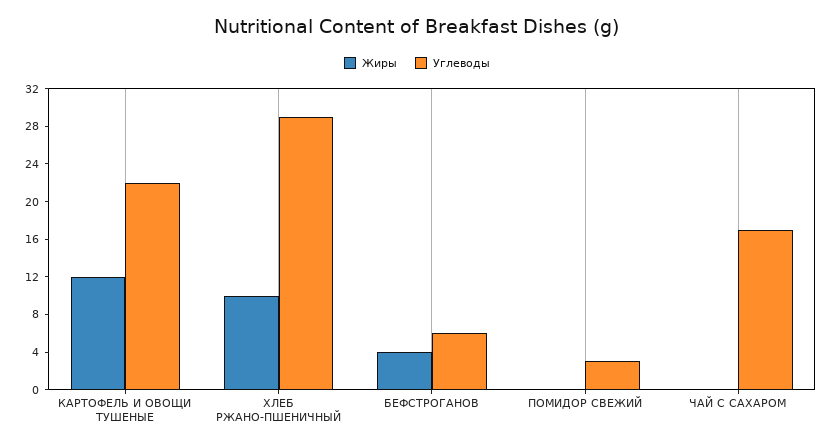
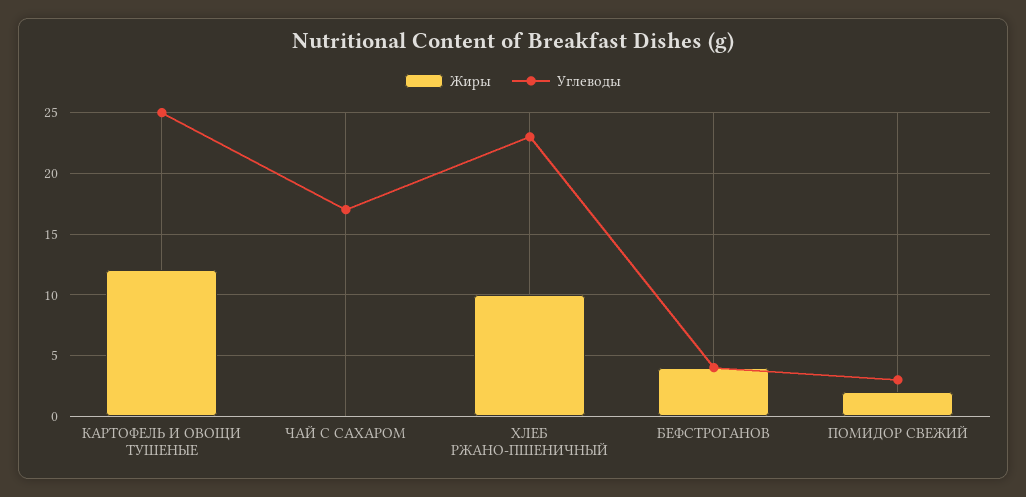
Углеводы, КАРТОФЕЛЬ И ОВОЩИ ТУШЕНЫЕ: 22 -> 25
Углеводы, ХЛЕБ РЖАНО-ПШЕНИЧНЫЙ: 29 -> 23
Углеводы, БЕФСТРОГАНОВ: 6 -> 4
Жиры, ПОМИДОР СВЕЖИЙ: 0 -> 2

